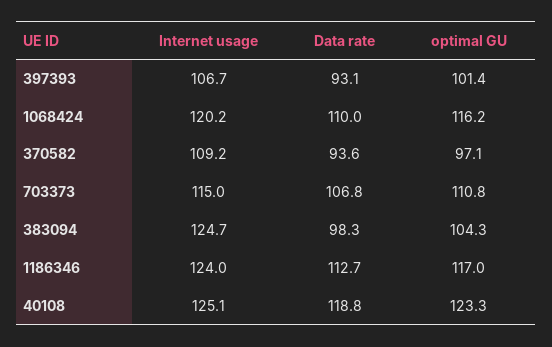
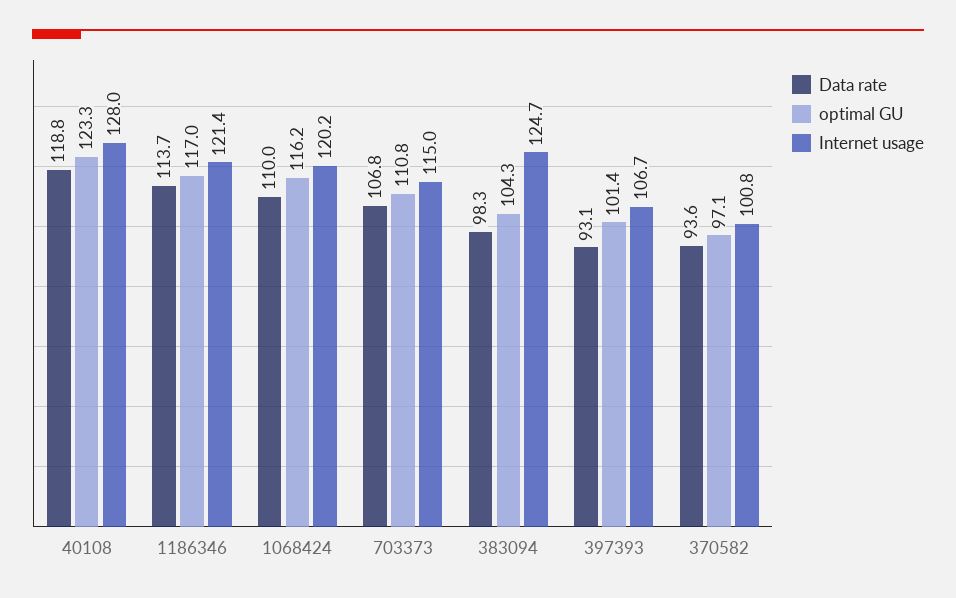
Internet usage, 370582: 109.2 -> 100.8
Internet usage, 1186346: 124 -> 121.4
Data rate, 1186346: 112.7 -> 113.7
Internet usage, 40108: 125.1 -> 128

